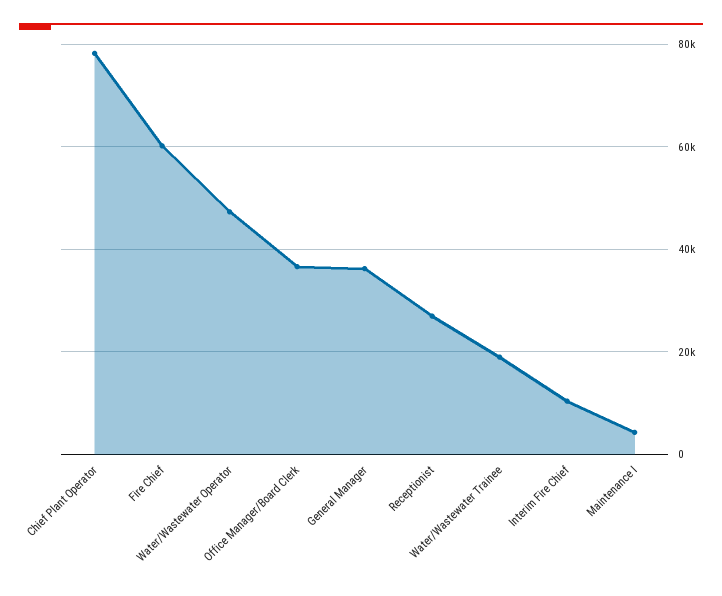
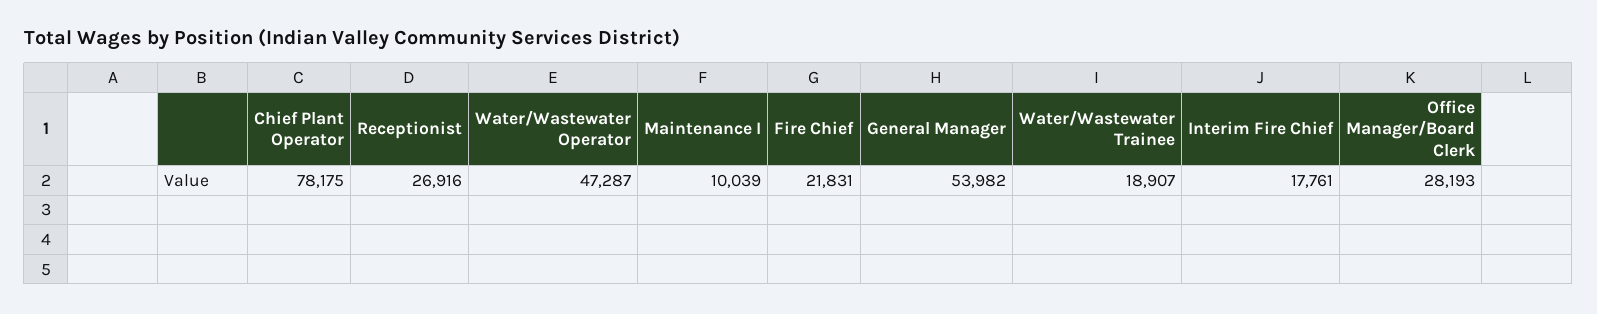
Fire Chief: 60000 -> 21831
Office Manager/Board Clerk: 36000 -> 28193
General Manager: 36000 -> 53982
Interim Fire Chief: 10000 -> 17761
Maintenance I: 4000 -> 10039

